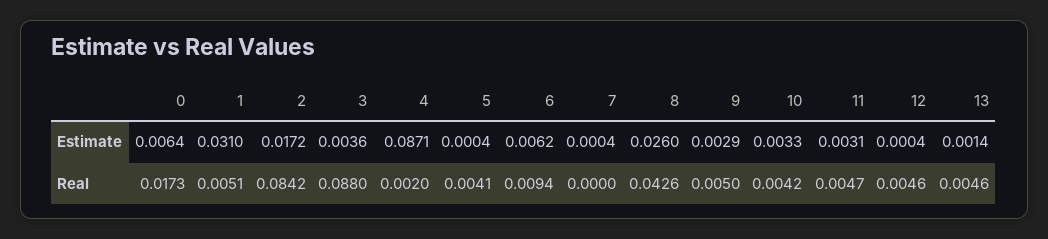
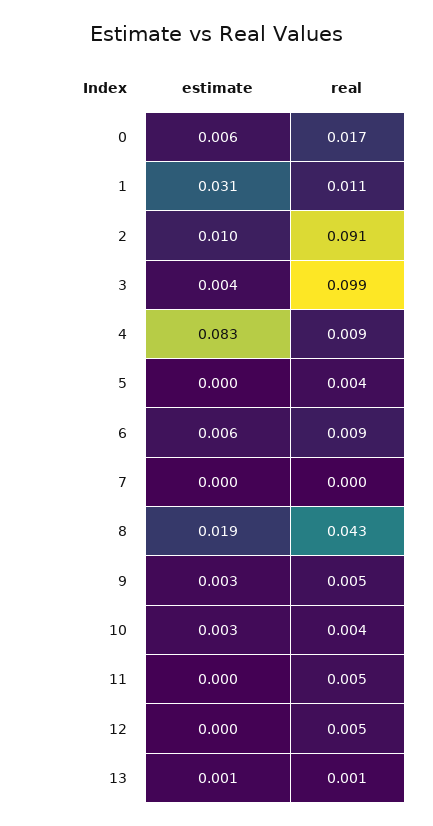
2, Estimate: 0.0172 -> 0.01
4, Estimate: 0.0871 -> 0.083
8, Estimate: 0.026 -> 0.019
11, Estimate: 0.0031 -> 0
1, Real: 0.0051 -> 0.011
2, Real: 0.0842 -> 0.091
3, Real: 0.088 -> 0.099
4, Real: 0.002 -> 0.009
13, Real: 0.0046 -> 0.001

